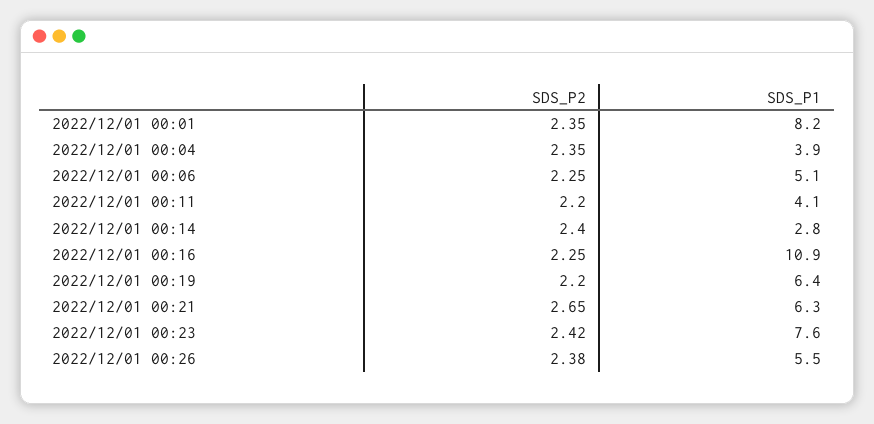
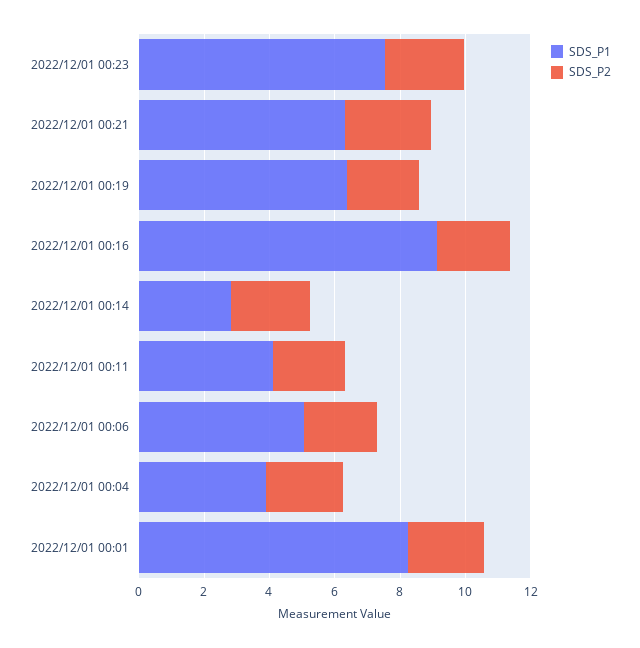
SDS_P1, 2022/12/01 00:16: 10.9 -> 9
SDS_P2, 2022/12/01 00:26: 2.38 -> none
SDS_P1, 2022/12/01 00:26: 5.5 -> none

